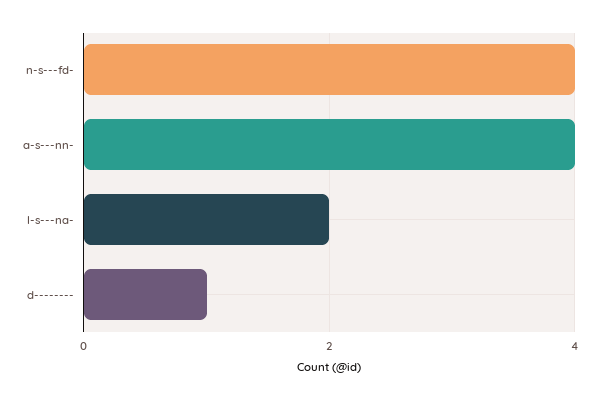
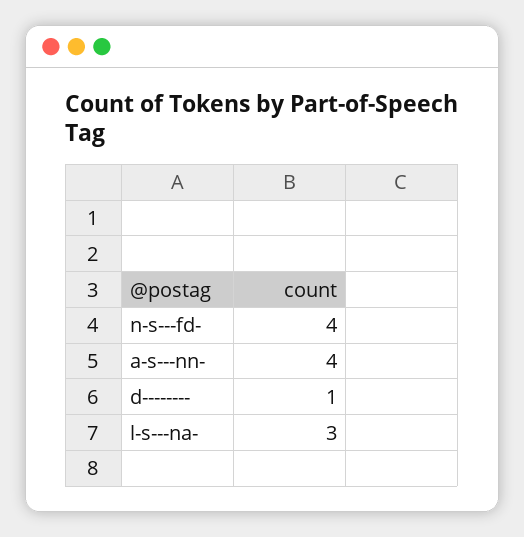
l-s---na-: 2 -> 3

